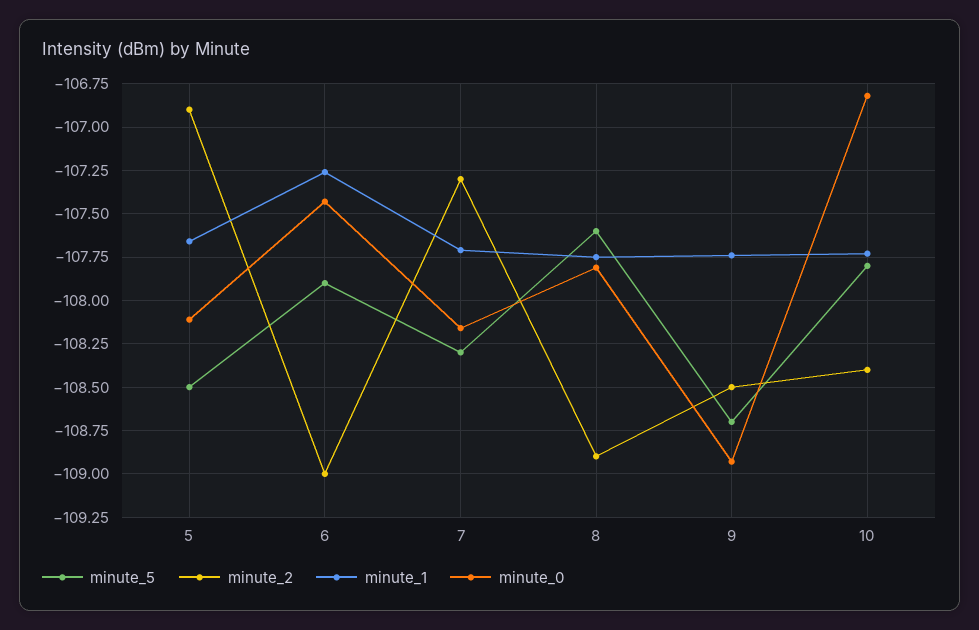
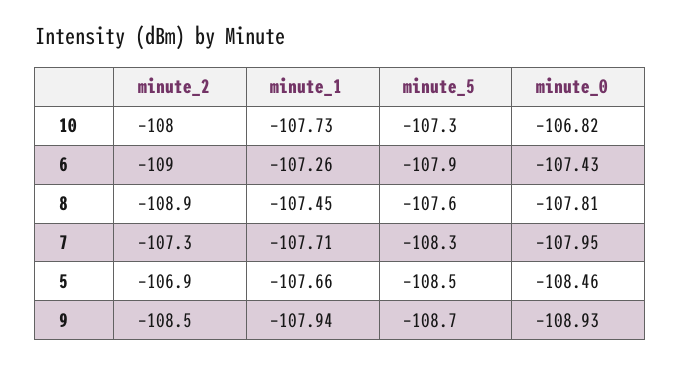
minute_0, 5: -108.1 -> -108.46
minute_0, 7: -108.15 -> -107.95
minute_1, 8: -107.75 -> -107.45
minute_1, 9: -107.75 -> -107.94
minute_5, 10: -107.8 -> -107.3
minute_2, 10: -108.4 -> -108

